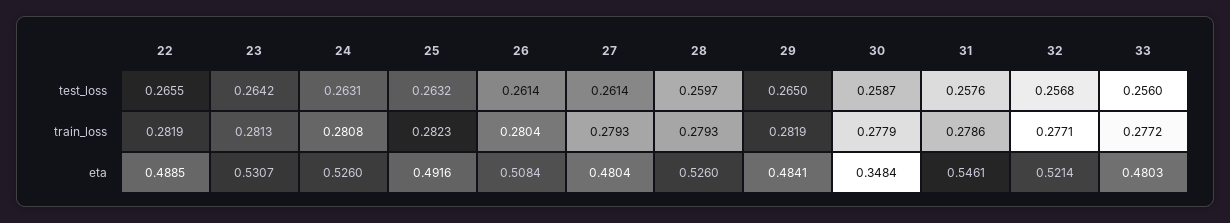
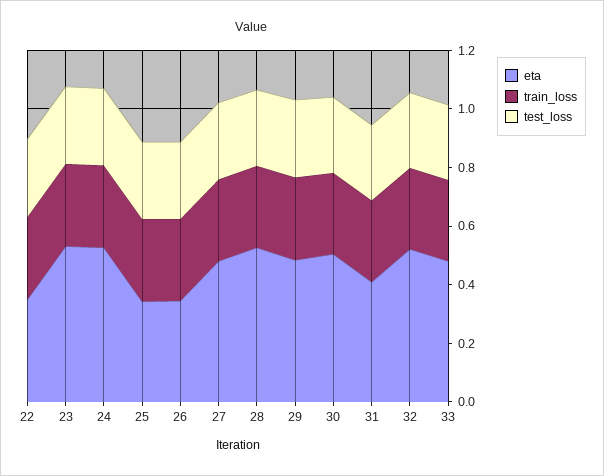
eta, 22: 0.4885 -> 0.35
eta, 25: 0.4916 -> 0.35
eta, 26: 0.5084 -> 0.35
eta, 30: 0.3484 -> 0.5
eta, 31: 0.5461 -> 0.4

